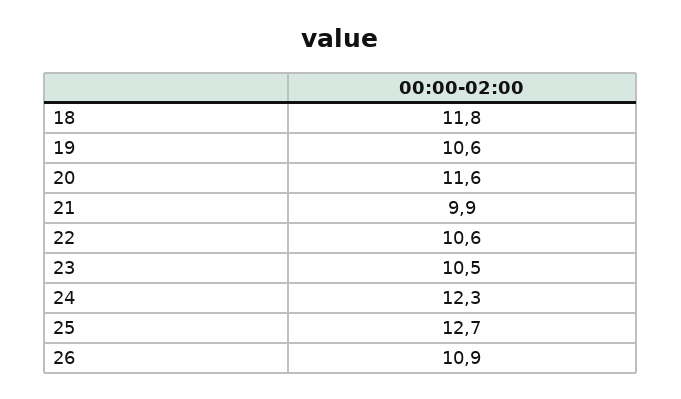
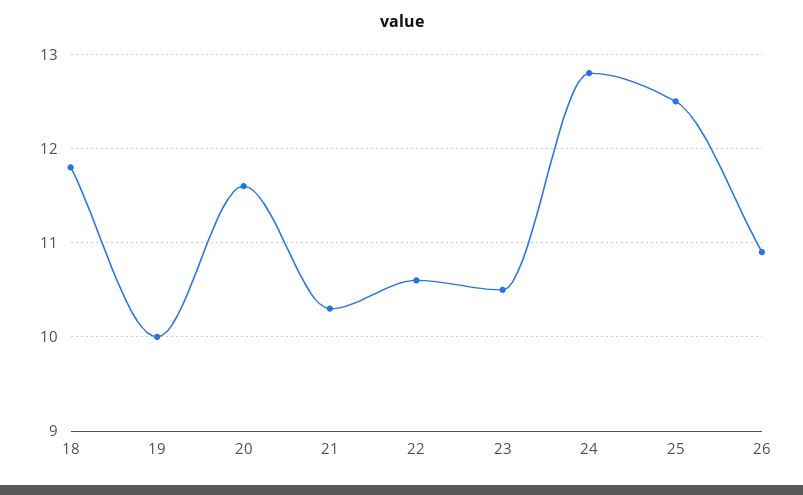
19: 10.6 -> 10
21: 9.9 -> 10.3
24: 12.3 -> 12.8
25: 12.7 -> 12.5

